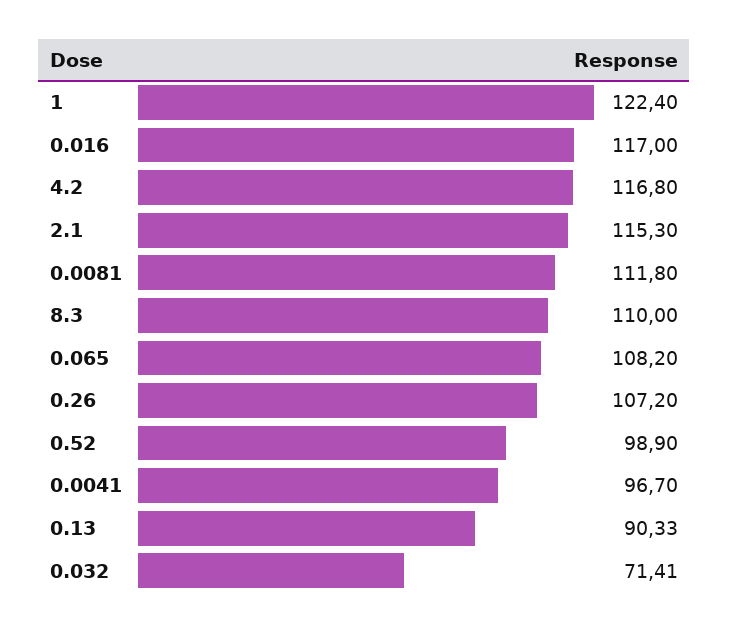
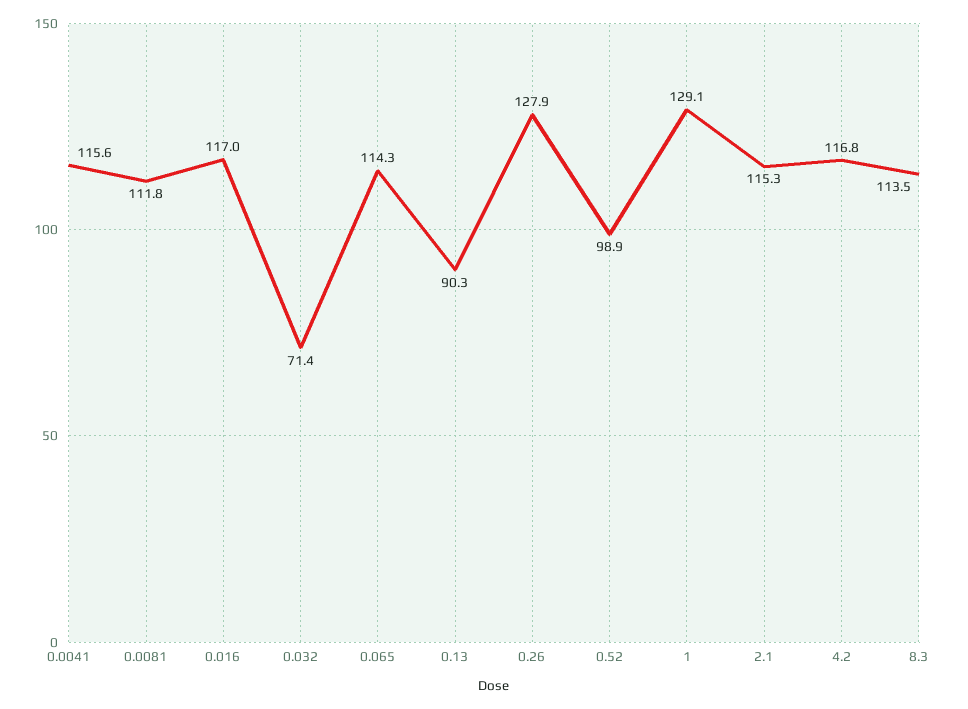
1: 122.4 -> 129.1
8.3: 110 -> 113.5
0.065: 108.2 -> 114.3
0.26: 107.2 -> 127.9
0.0041: 96.7 -> 115.6

